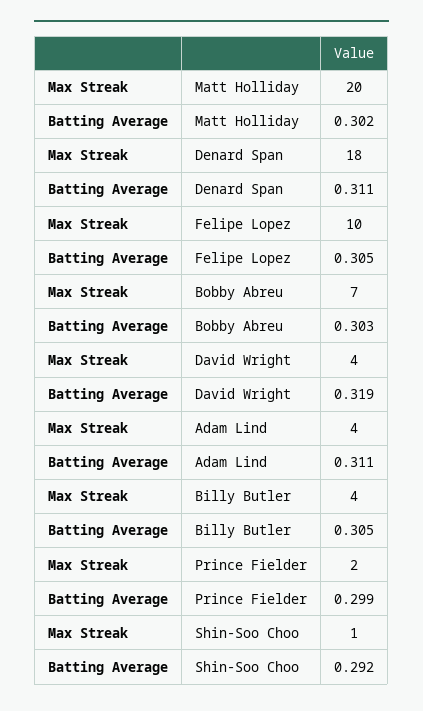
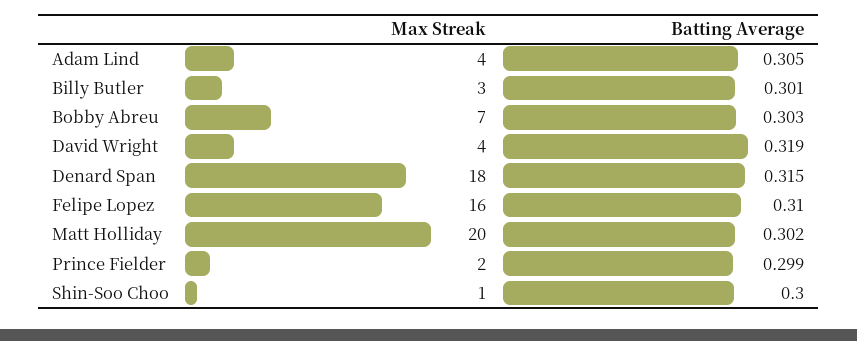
Batting Average, Denard Span: 0.311 -> 0.315
Max Streak, Felipe Lopez: 10 -> 16
Batting Average, Felipe Lopez: 0.305 -> 0.31
Batting Average, Adam Lind: 0.311 -> 0.305
Max Streak, Billy Butler: 4 -> 3
Batting Average, Billy Butler: 0.305 -> 0.301
Batting Average, Shin-Soo Choo: 0.292 -> 0.3

